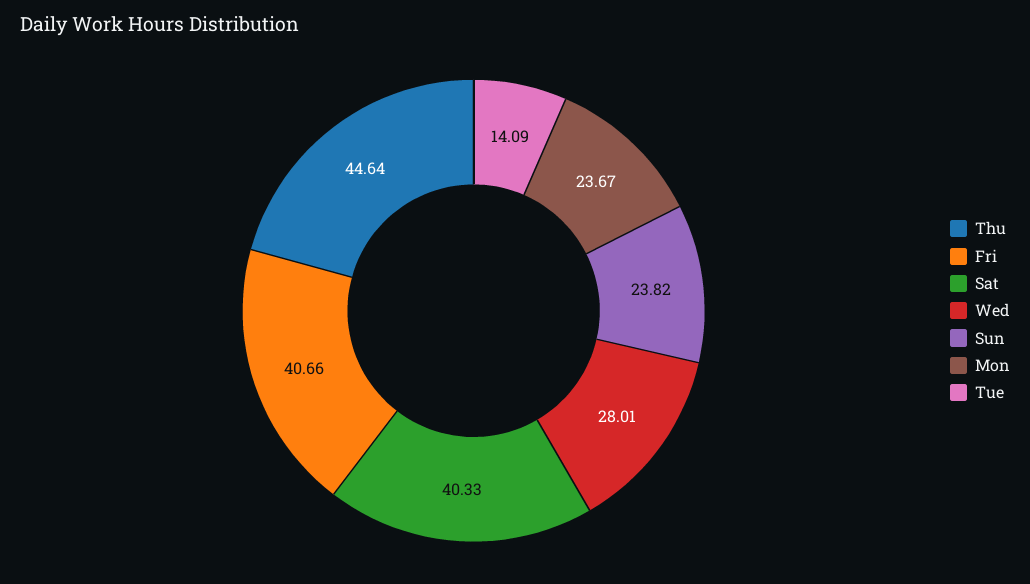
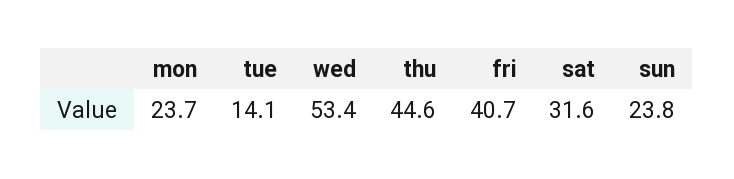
Sat: 40.33 -> 31.6
Wed: 28.01 -> 53.4

